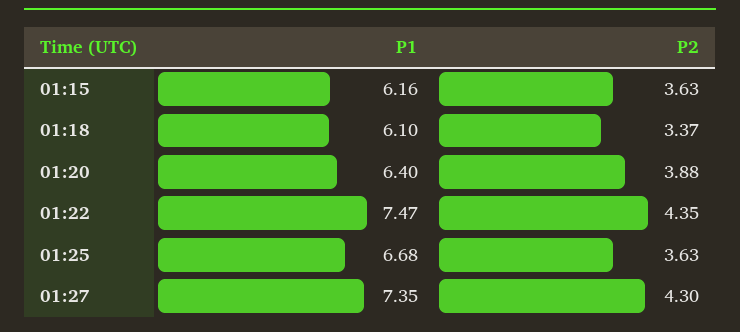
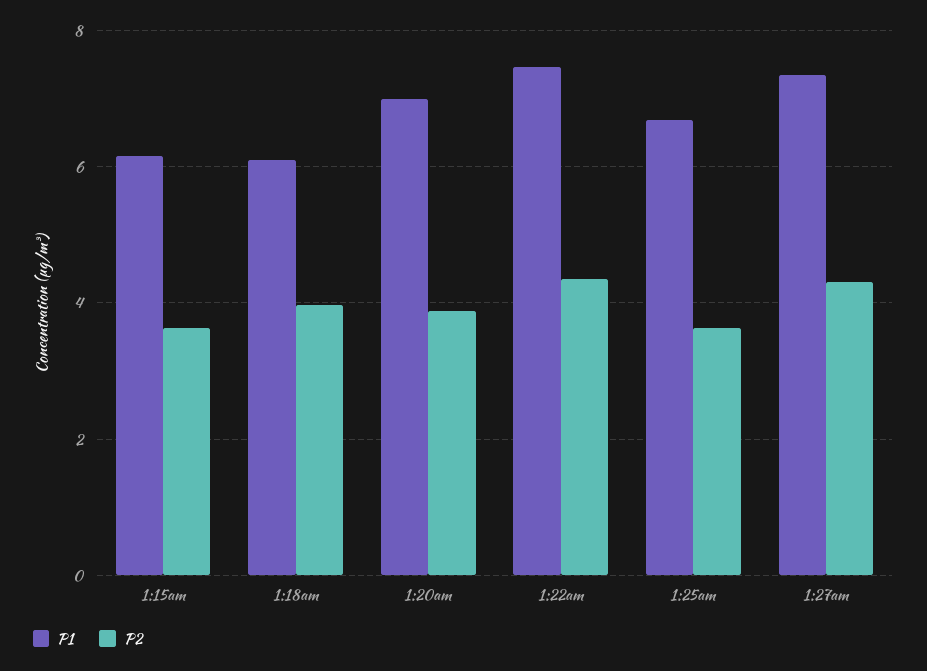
P2, 01:18: 3.37 -> 4
P1, 01:20: 6.4 -> 7

